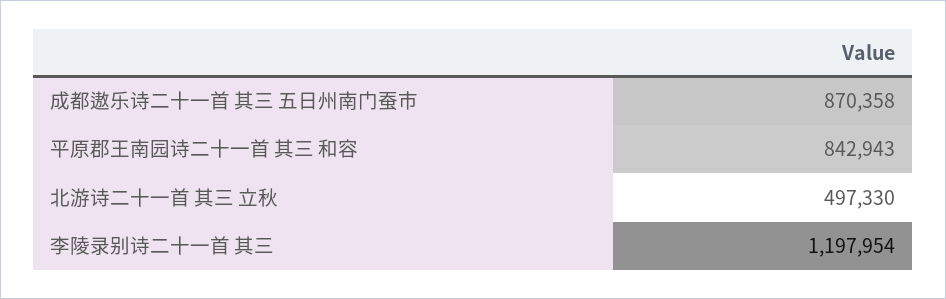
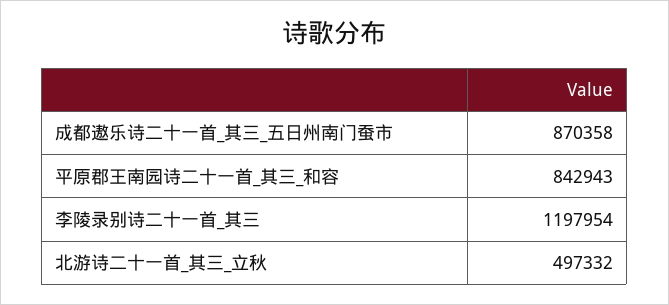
北游诗二十一首 其三 立秋: 497330 -> 497332

